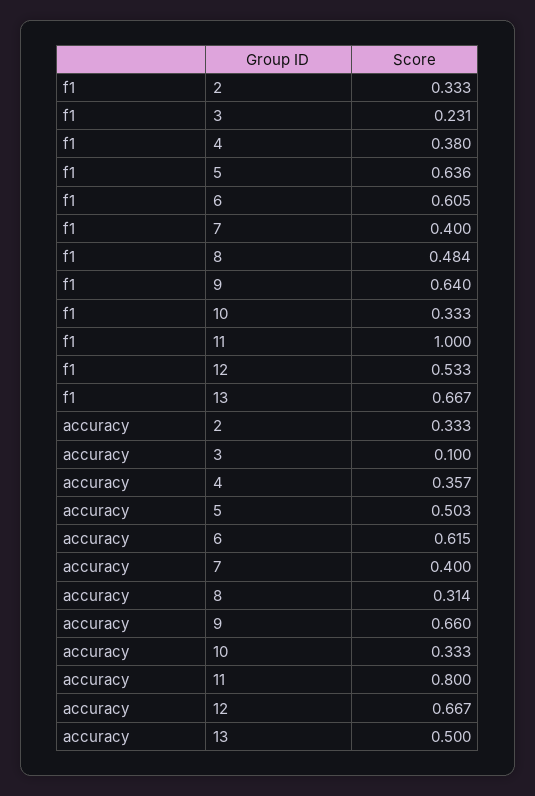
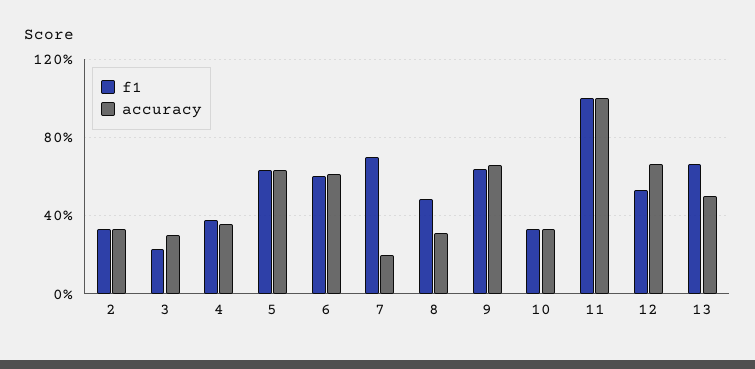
f1, 7: 0.4 -> 0.7
accuracy, 3: 0.1 -> 0.3
accuracy, 5: 0.503 -> 0.65
accuracy, 7: 0.4 -> 0.2
accuracy, 11: 0.8 -> 1

